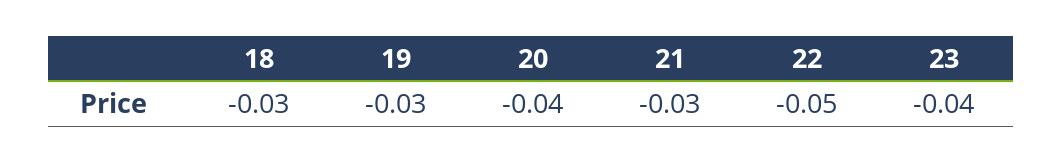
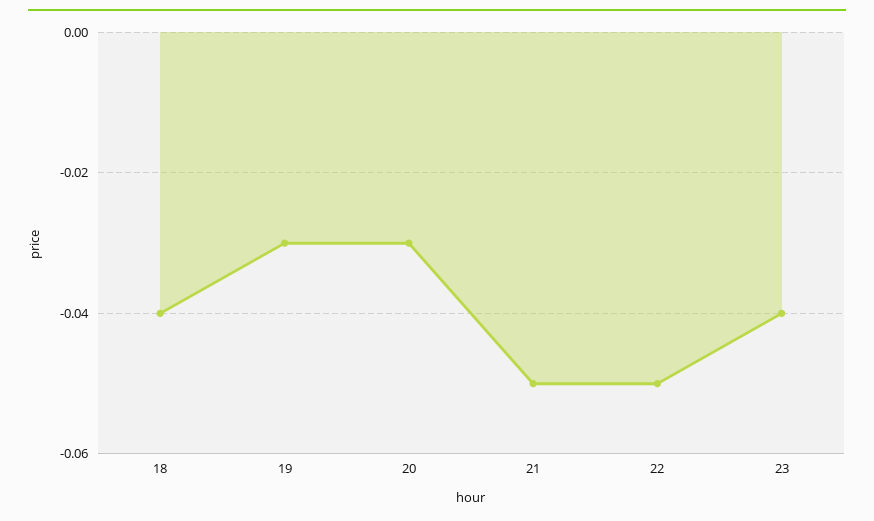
18: -0.03 -> -0.04
20: -0.04 -> -0.03
21: -0.03 -> -0.05

